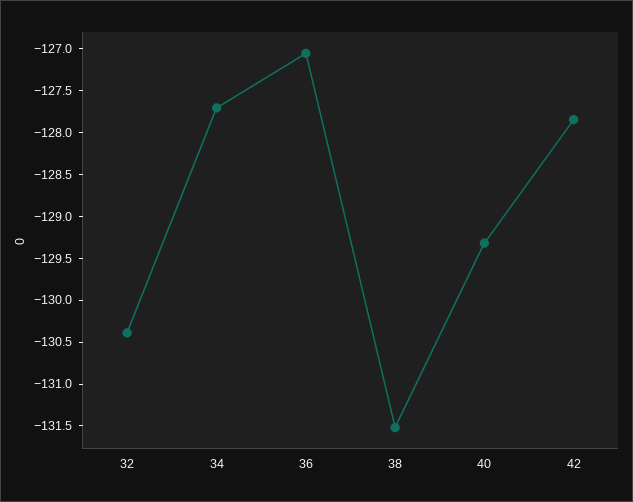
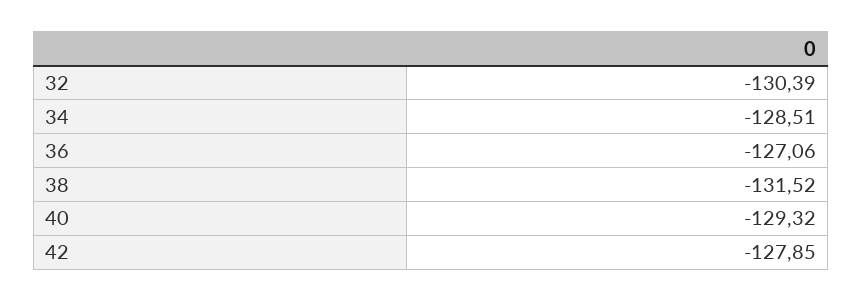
34: -127.7 -> -128.51

